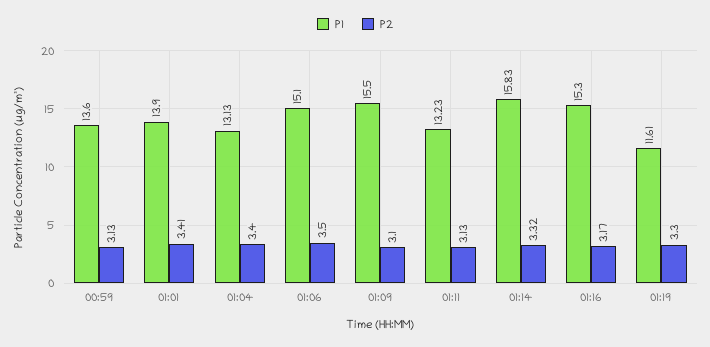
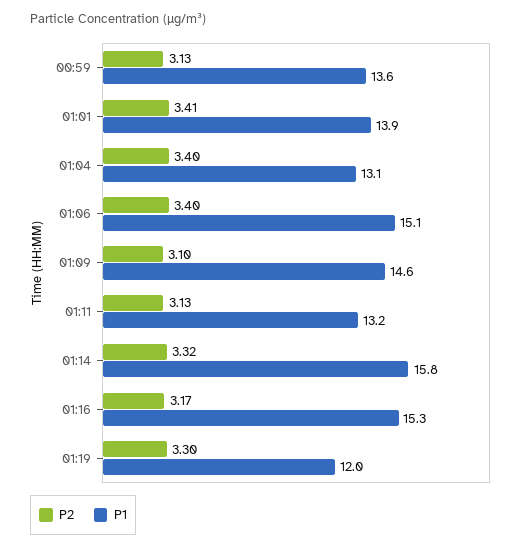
P2, 01:06: 3.5 -> 3.4
P1, 01:09: 15.5 -> 14.6
P1, 01:19: 11.61 -> 12

